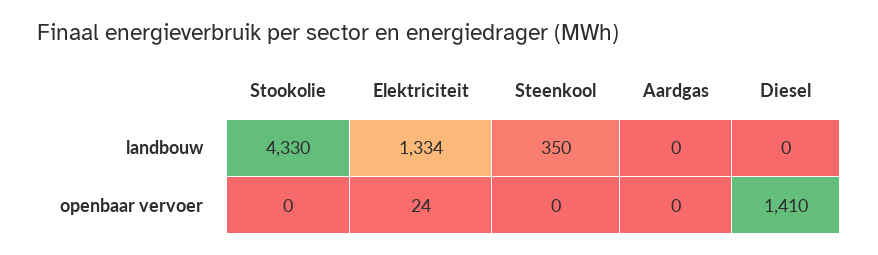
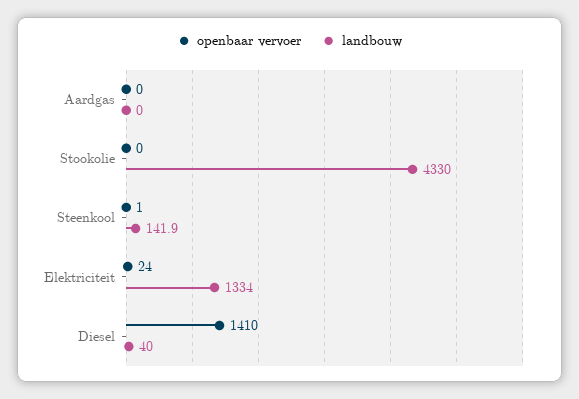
landbouw, Steenkool: 350 -> 141.9
landbouw, Diesel: 0 -> 40
openbaar vervoer, Steenkool: 0 -> 1

